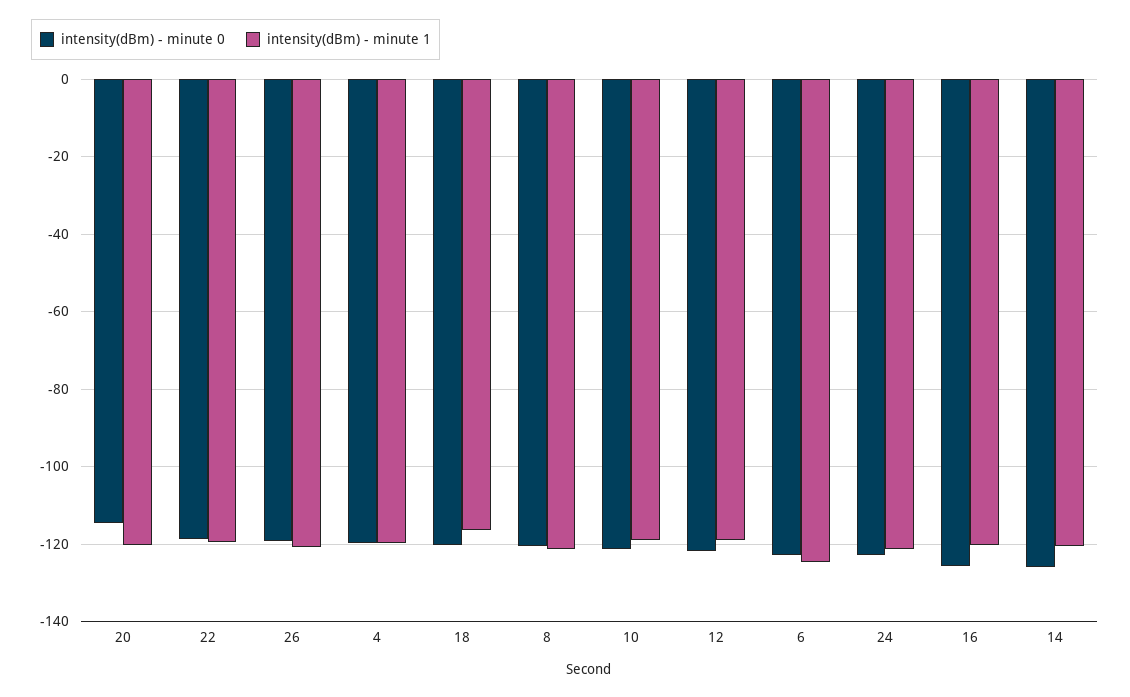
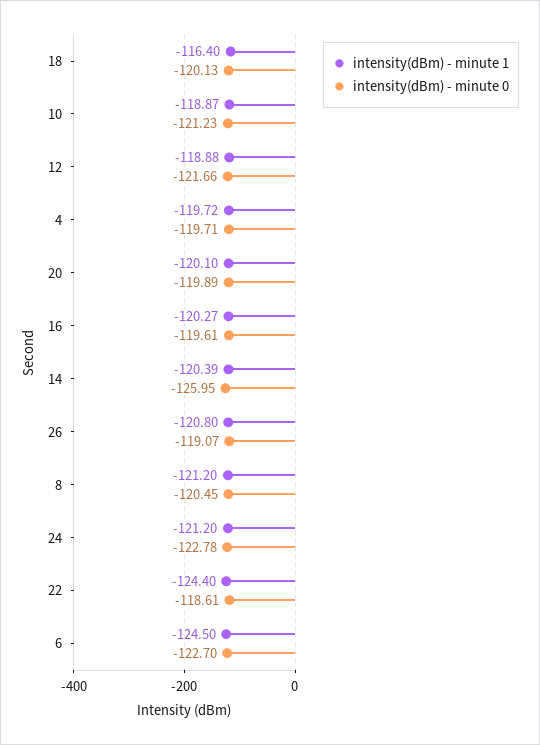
intensity(dBm) - minute 0, 20: -114 -> -119.89
intensity(dBm) - minute 1, 22: -120 -> -124.4
intensity(dBm) - minute 0, 16: -126 -> -119.61

